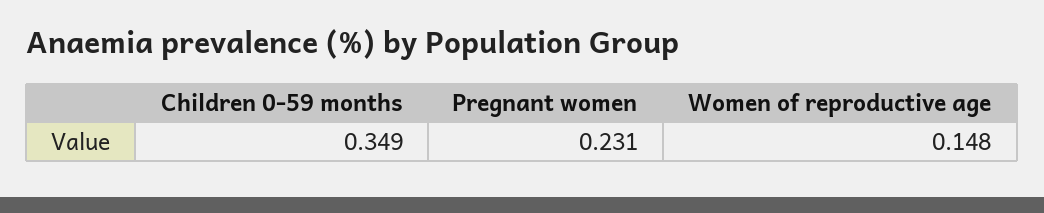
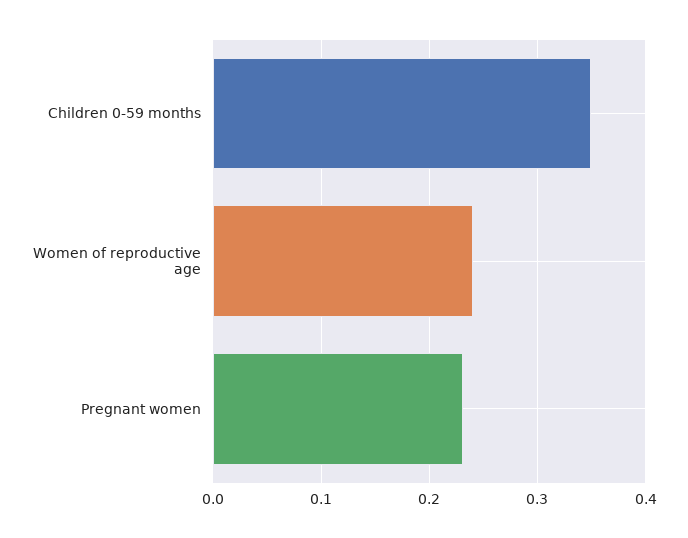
Women of reproductive age: 0.148 -> 0.24

